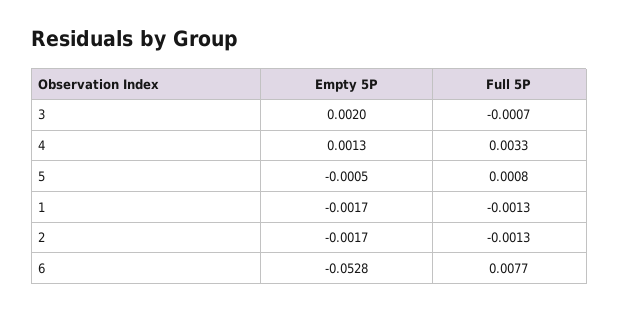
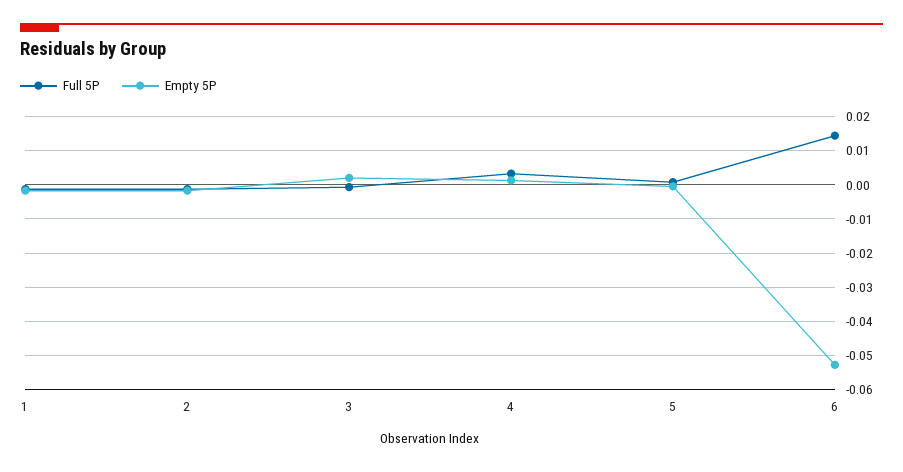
Full 5P, 6: 0.0077 -> 0.014

